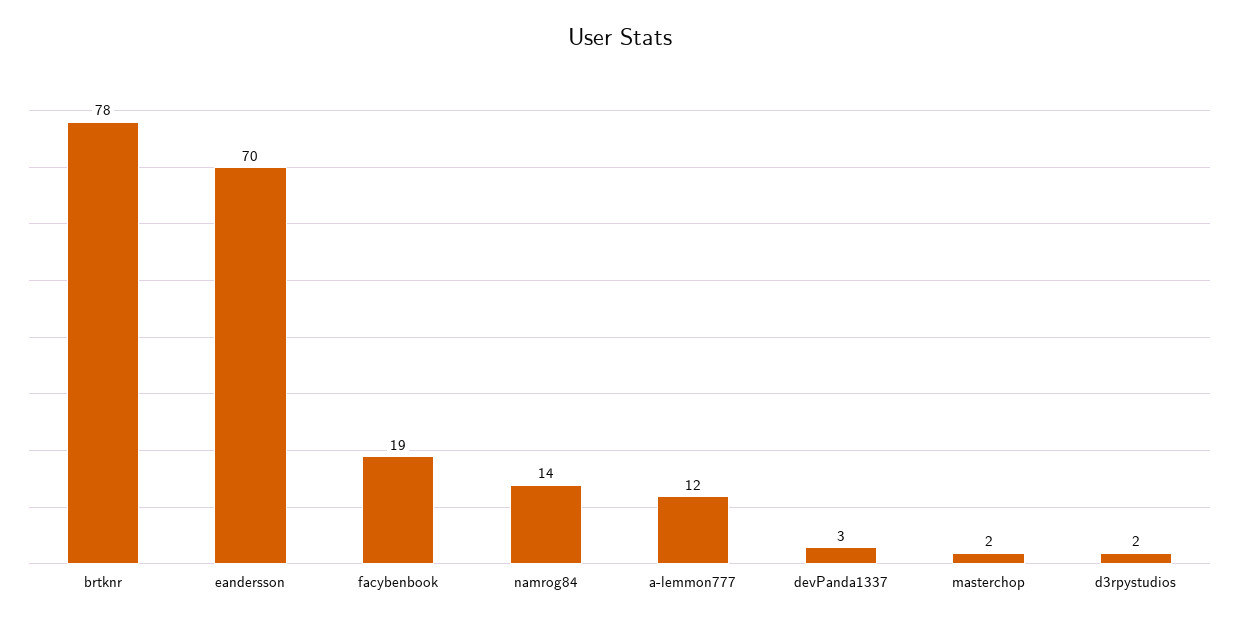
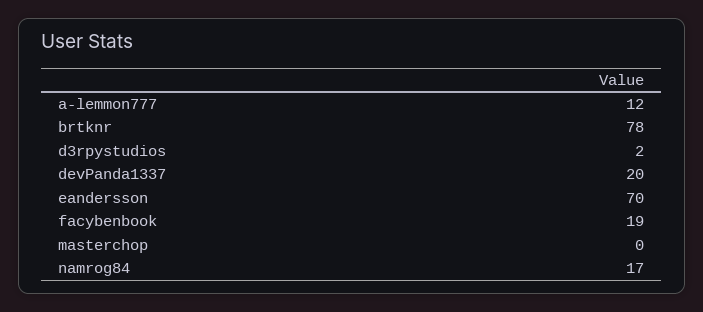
namrog84: 14 -> 17
devPanda1337: 3 -> 20
masterchop: 2 -> 0

